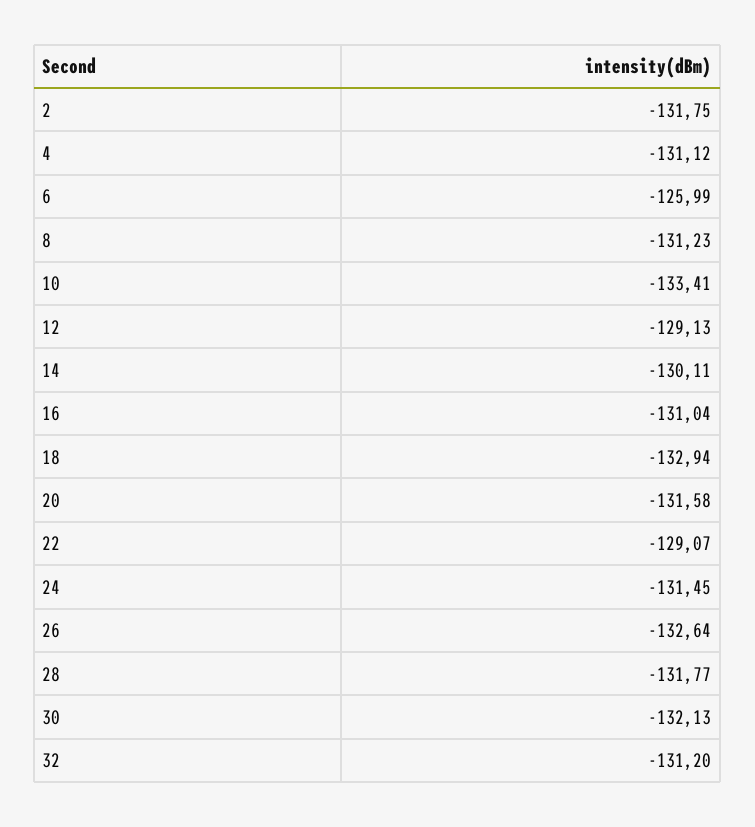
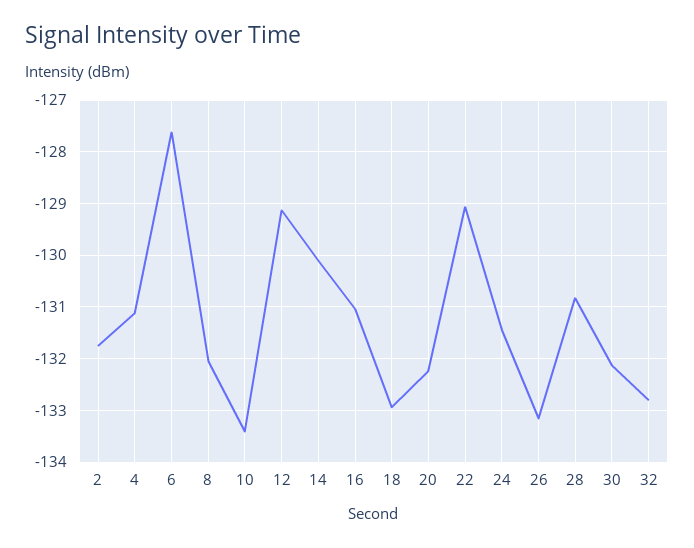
6: -125.99 -> -127.6
8: -131.23 -> -132
20: -131.58 -> -132.2
26: -132.64 -> -133.2
28: -131.77 -> -130.8
32: -131.2 -> -132.8

